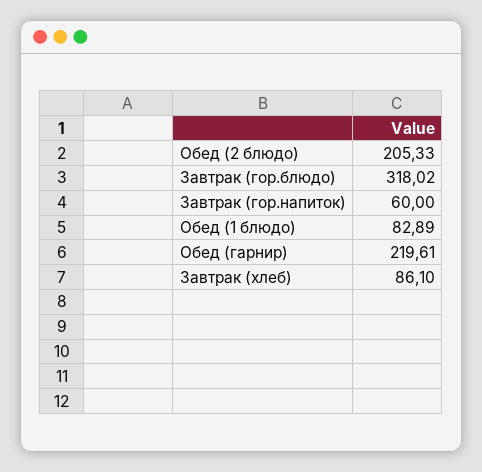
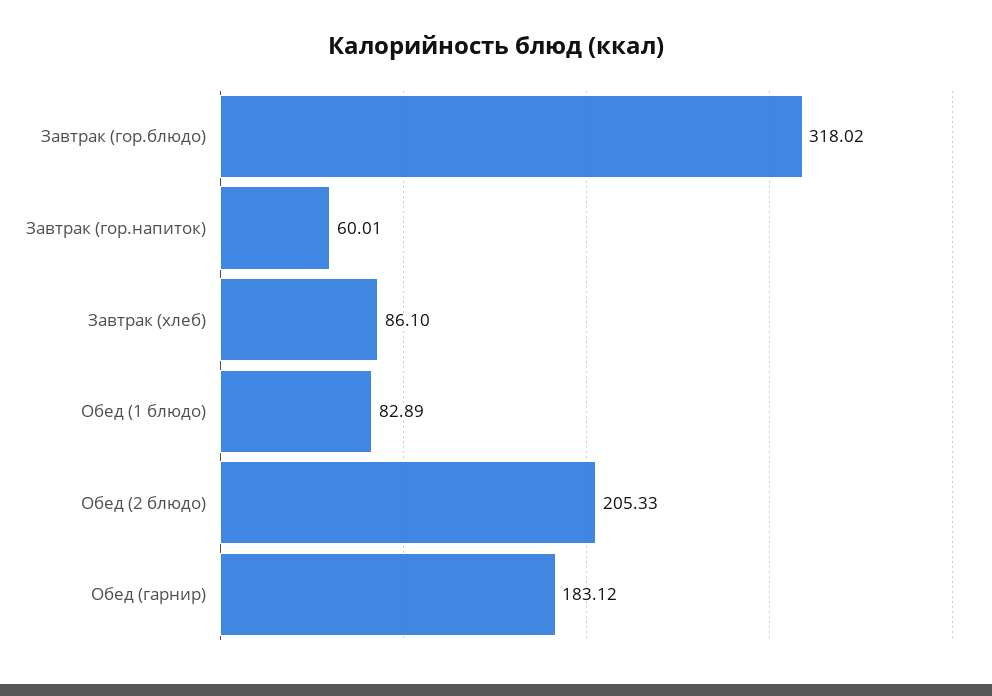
Завтрак (гор.напиток): 60 -> 60.01
Обед (гарнир): 219.61 -> 183.12

